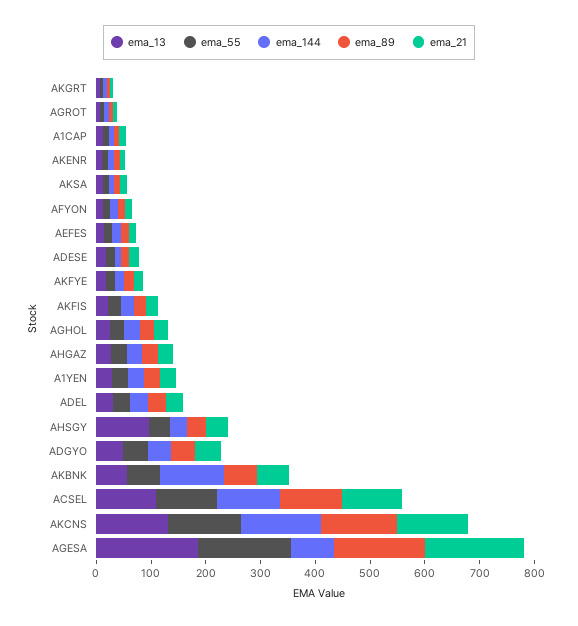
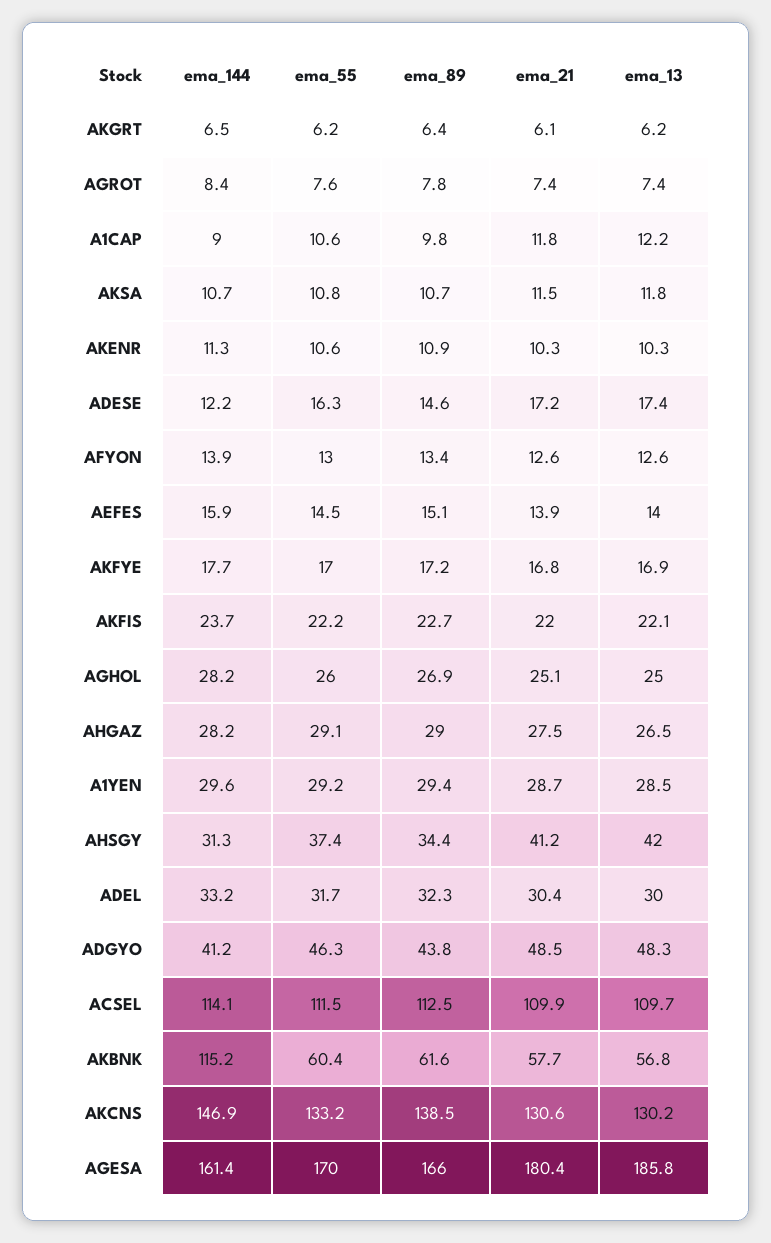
ema_13, AHSGY: 100 -> 42
ema_144, AGESA: 80 -> 161.4

